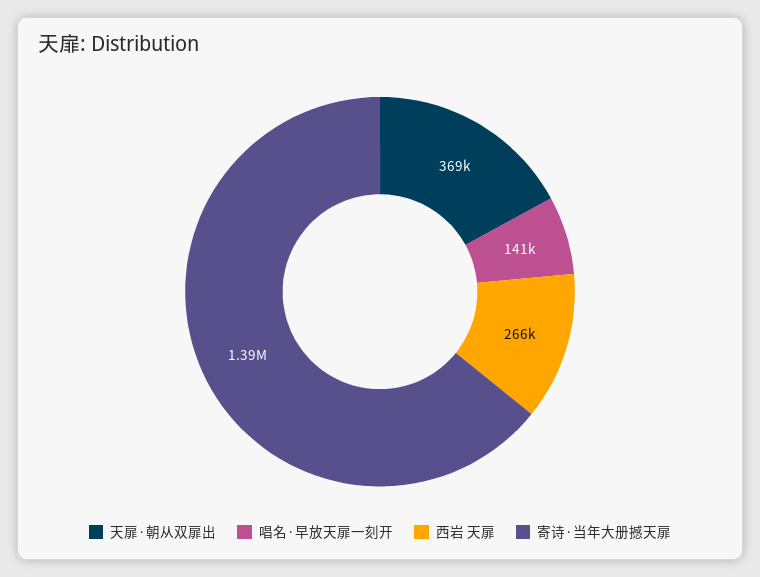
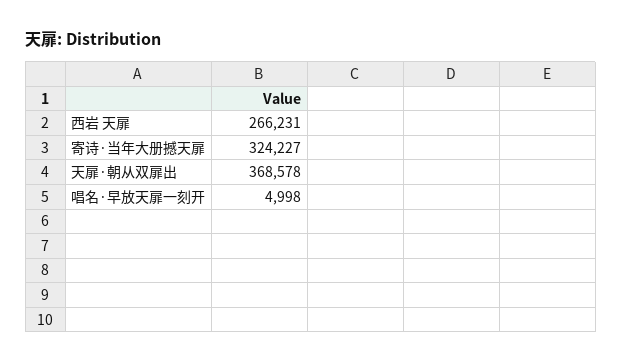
唱名·早放天扉一刻开: 141000 -> 4998
寄诗·当年大册撼天扉: 1390000 -> 324227

